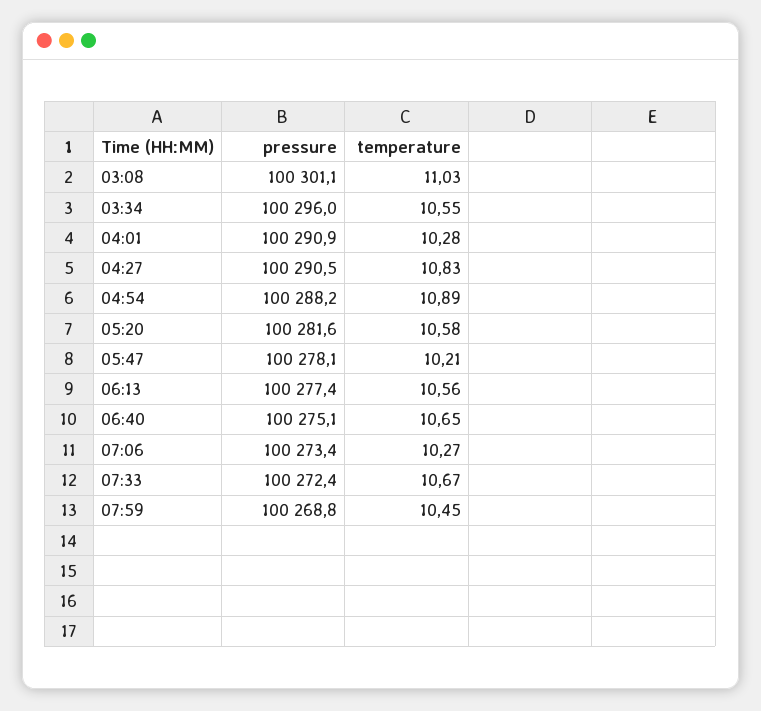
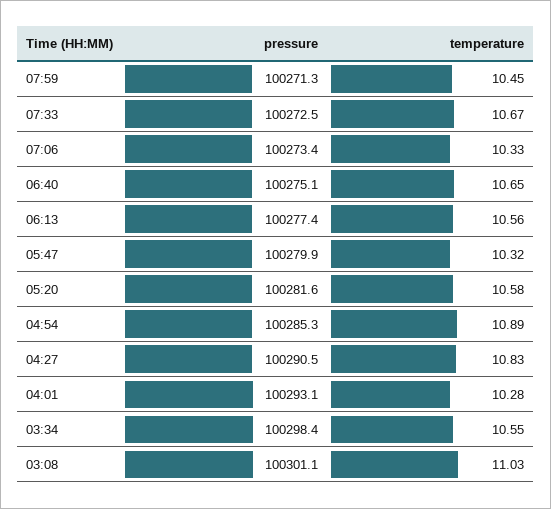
pressure, 03:34: 100296 -> 100298.4
pressure, 04:01: 100290.9 -> 100293.1
pressure, 04:54: 100288.2 -> 100285.3
pressure, 05:47: 100278.1 -> 100279.9
temperature, 05:47: 10.21 -> 10.32
temperature, 07:06: 10.27 -> 10.33
pressure, 07:33: 100272.4 -> 100272.5
pressure, 07:59: 100268.8 -> 100271.3

